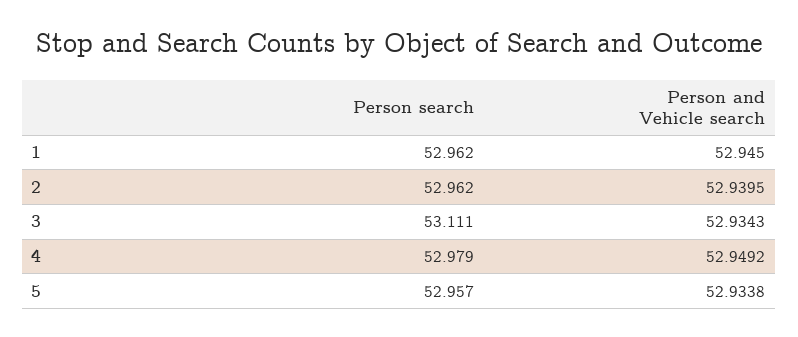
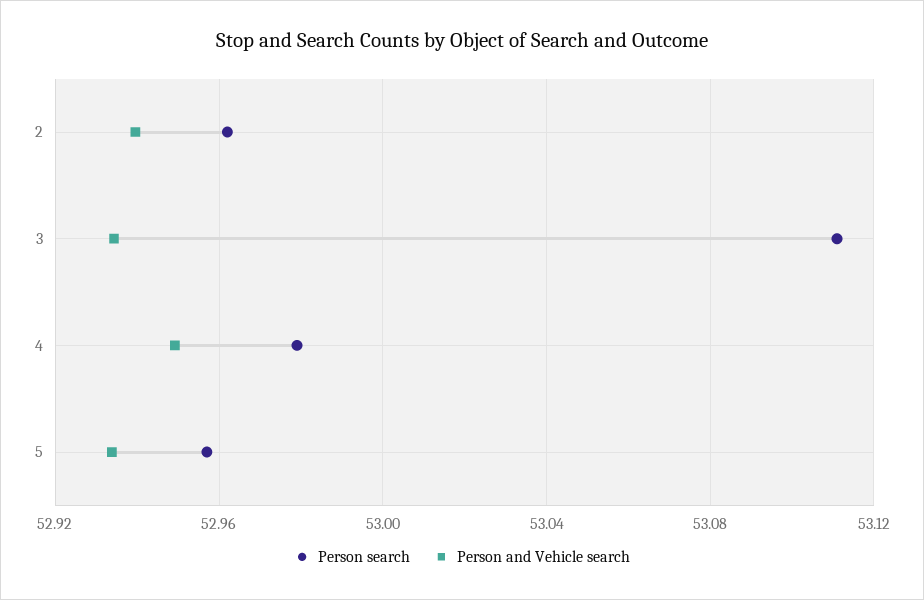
Person search, 1: 52.962 -> none
Person and Vehicle search, 1: 52.945 -> none

